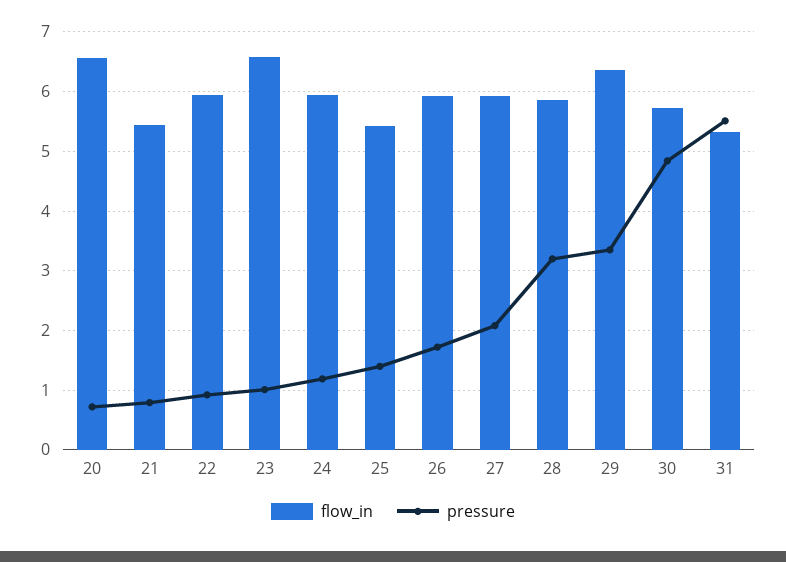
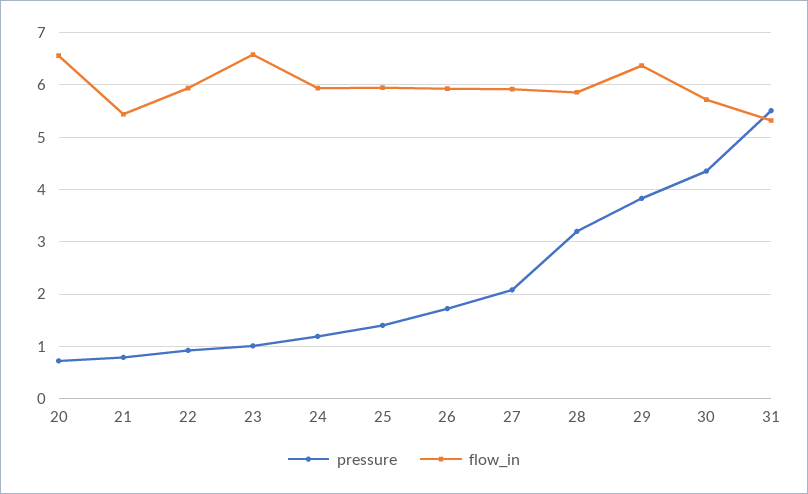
flow_in, 25: 5.4 -> 6
pressure, 29: 3.4 -> 3.8
pressure, 30: 4.8 -> 4.4

